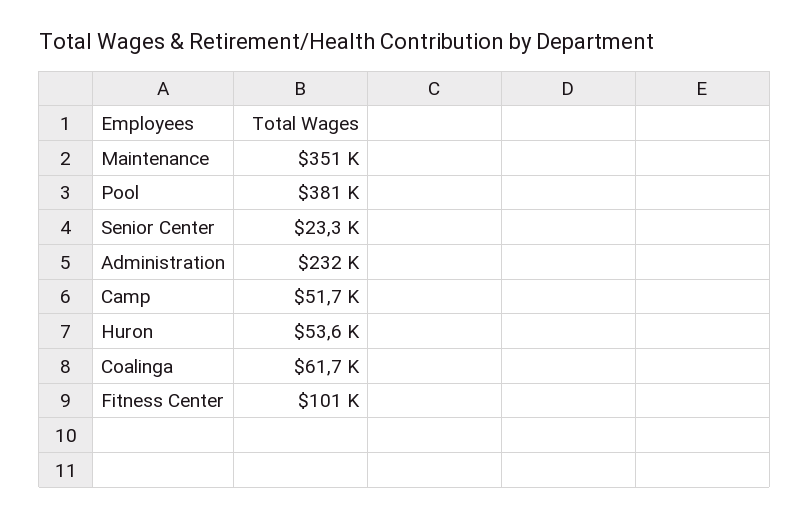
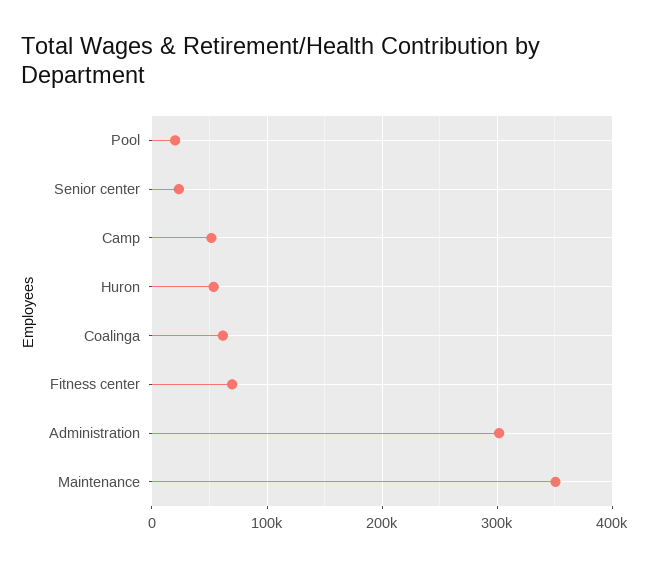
Pool: 381000 -> 20000
Administration: 232000 -> 300000
Fitness Center: 101000 -> 70000

